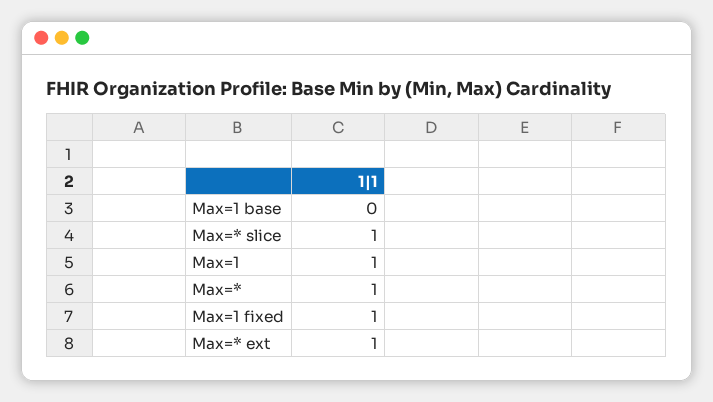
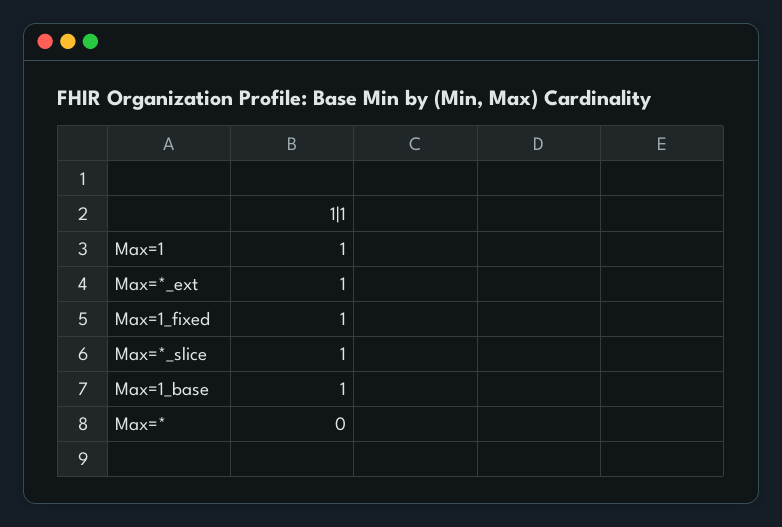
Max=1 base: 0 -> 1
Max=*: 1 -> 0

